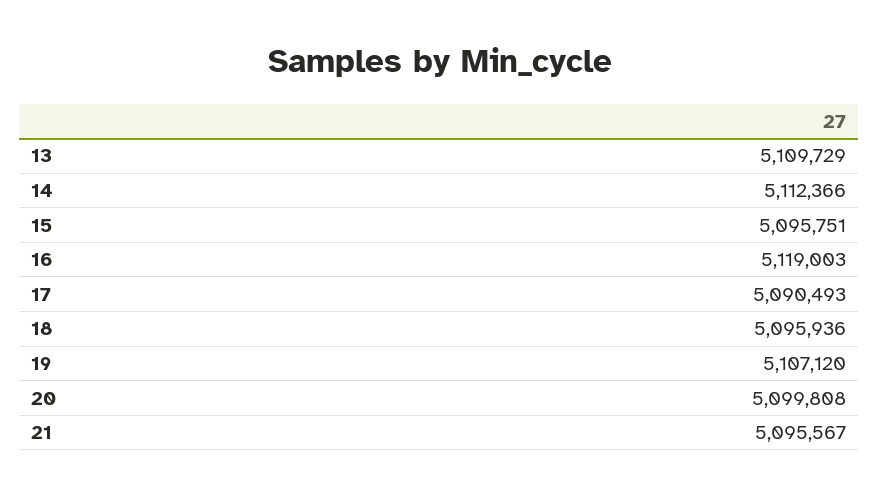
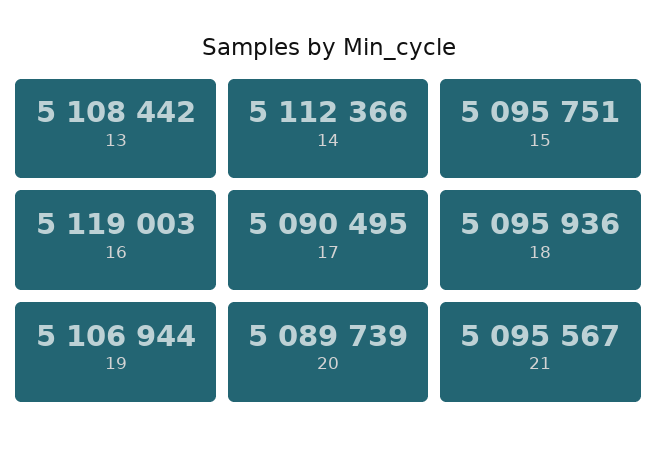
13: 5109729 -> 5108442
17: 5090493 -> 5090495
19: 5107120 -> 5106944
20: 5099808 -> 5089739

